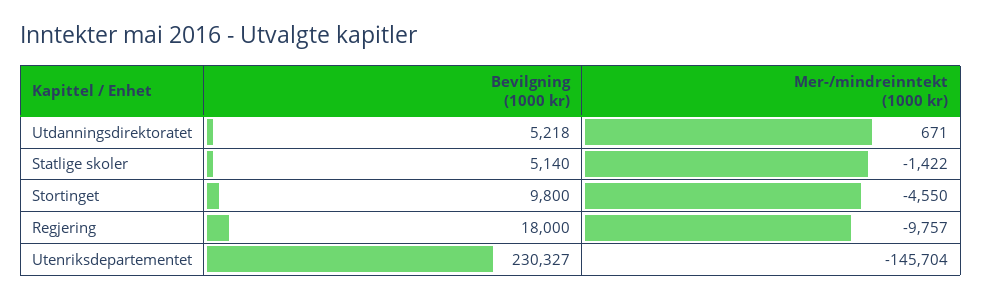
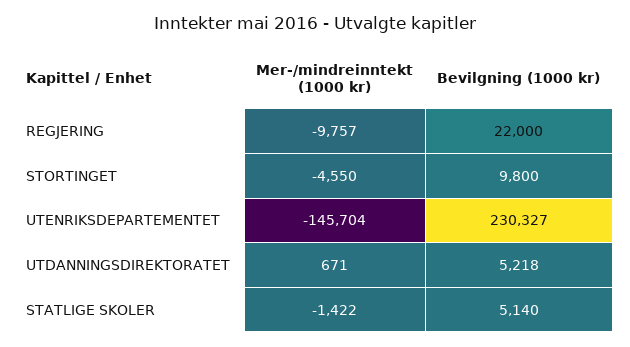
Bevilgning (1000 kr), Regjering: 18000 -> 22000

